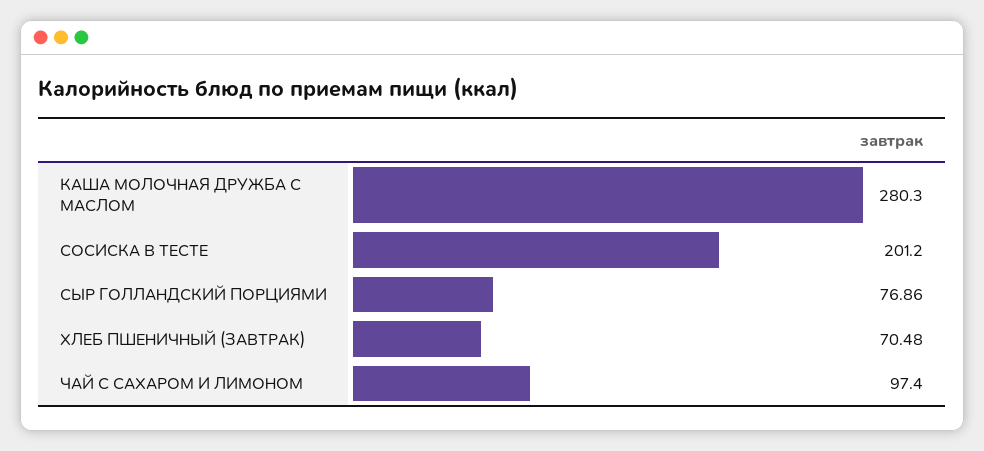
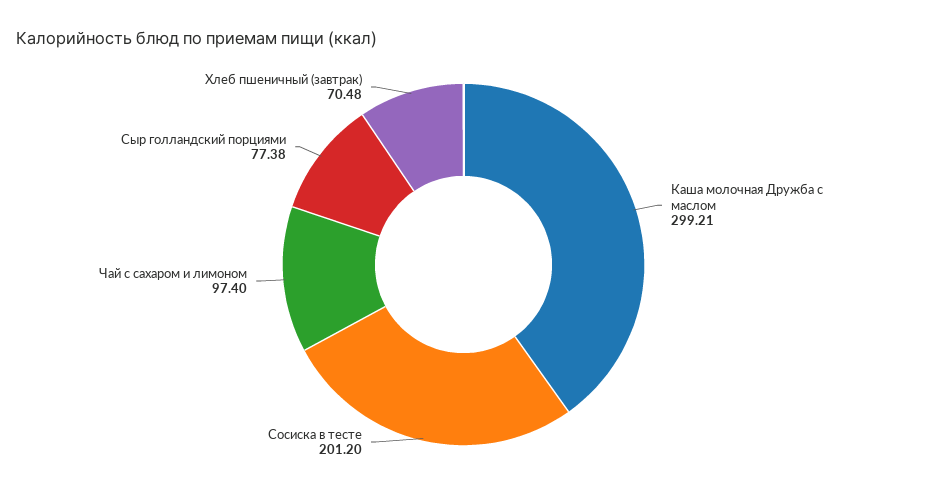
КАША МОЛОЧНАЯ ДРУЖБА С МАСЛОМ: 280.3 -> 299.21
СЫР ГОЛЛАНДСКИЙ ПОРЦИЯМИ: 76.86 -> 77.38

